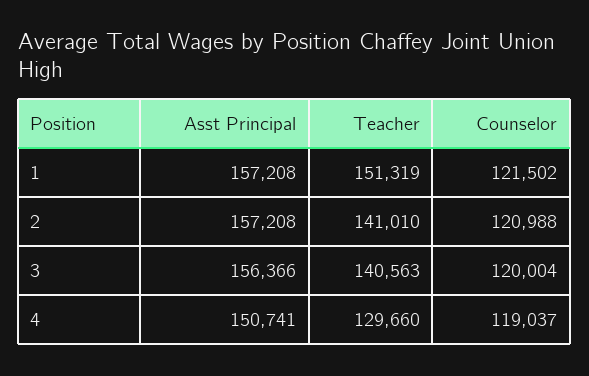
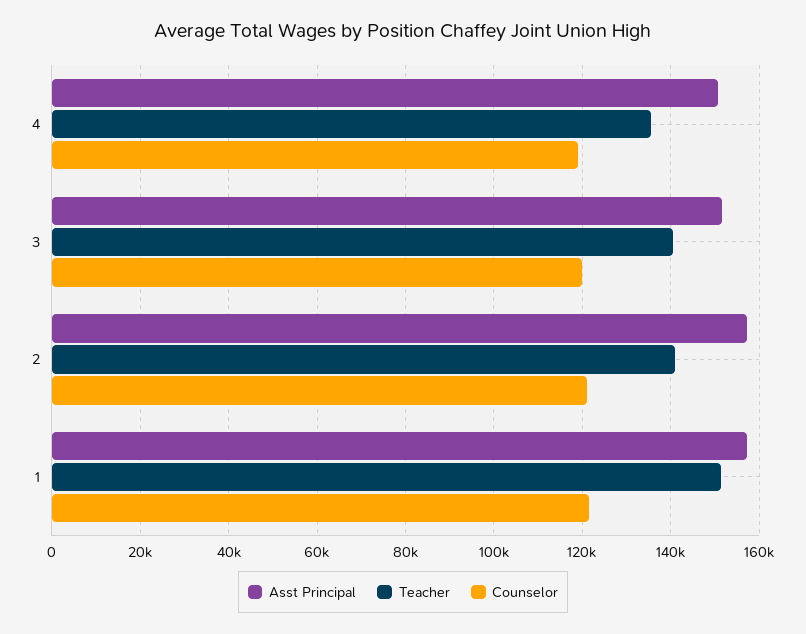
Asst Principal, 3: 156366 -> 152000
Teacher, 4: 129660 -> 136000

